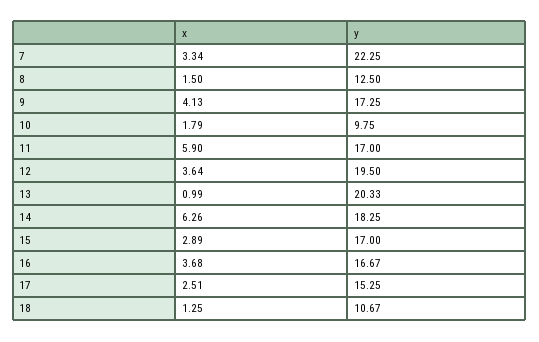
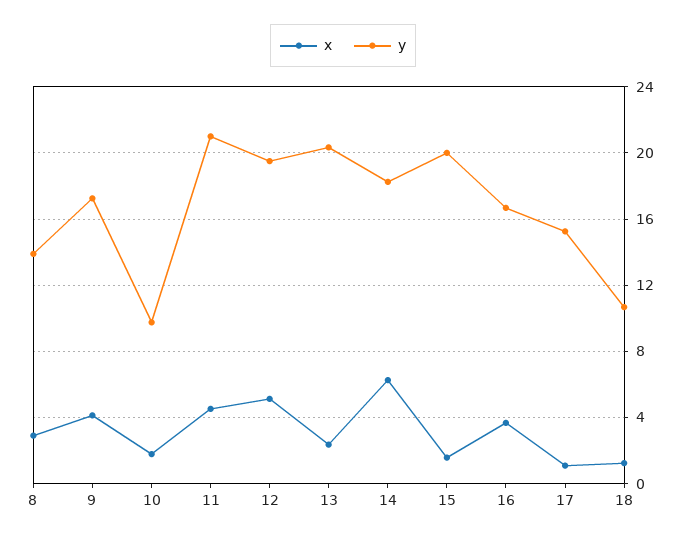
x, 7: 3.34 -> none
y, 7: 22.25 -> none
x, 8: 1.5 -> 3
y, 8: 12.5 -> 14
x, 11: 5.9 -> 4.5
y, 11: 17 -> 21
x, 12: 3.64 -> 5
x, 13: 0.99 -> 2.5
x, 15: 2.89 -> 1.5
y, 15: 17 -> 20
x, 17: 2.51 -> 1

